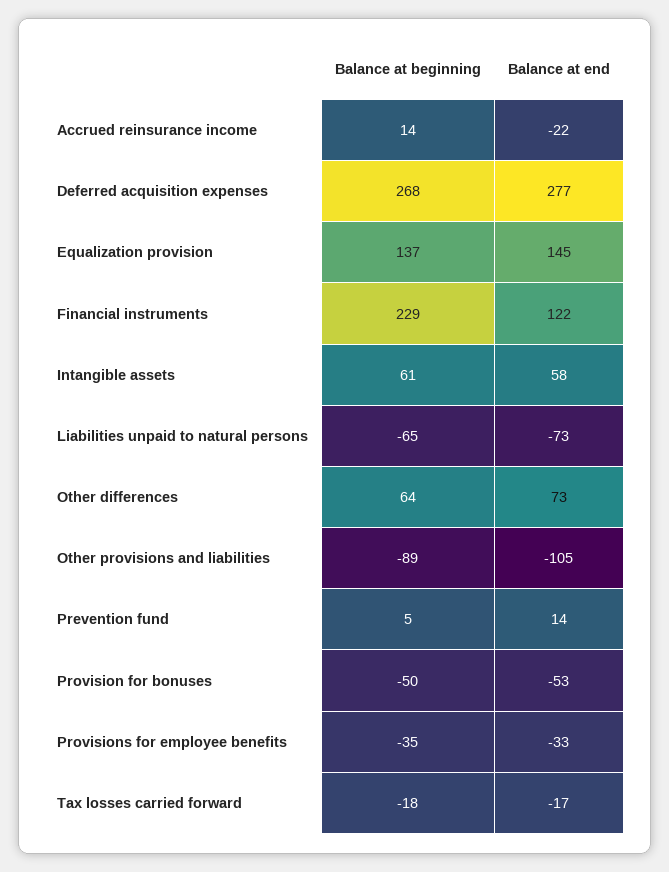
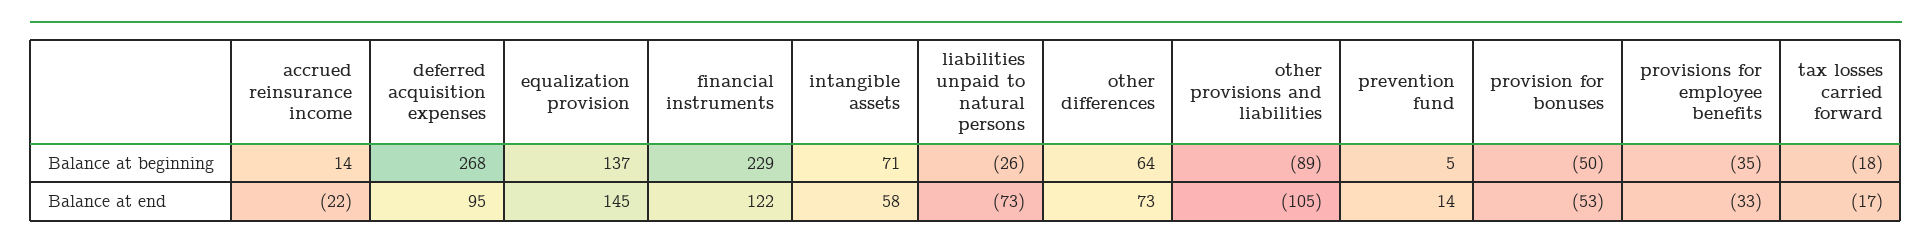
Balance at end, Deferred acquisition expenses: 277 -> 95
Balance at beginning, Intangible assets: 61 -> 71
Balance at beginning, Liabilities unpaid to natural persons: -65 -> -26

